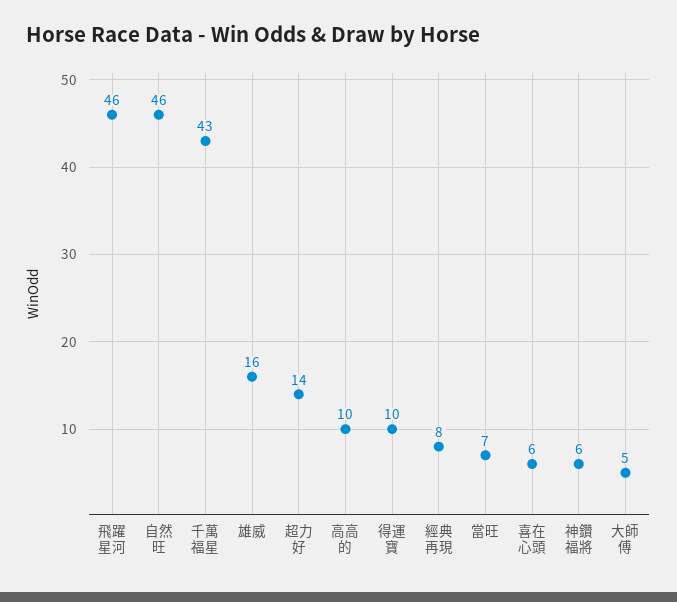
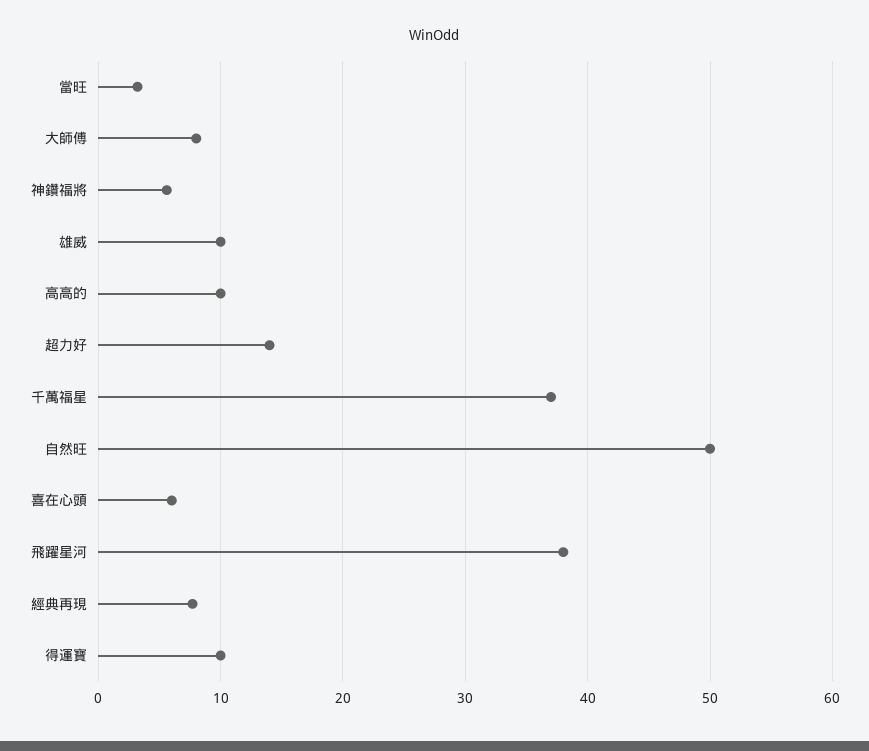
飛躍星河: 46 -> 38
自然旺: 46 -> 50
千萬福星: 43 -> 37
雄威: 16 -> 10
當旺: 7 -> 3
大師傅: 5 -> 8

